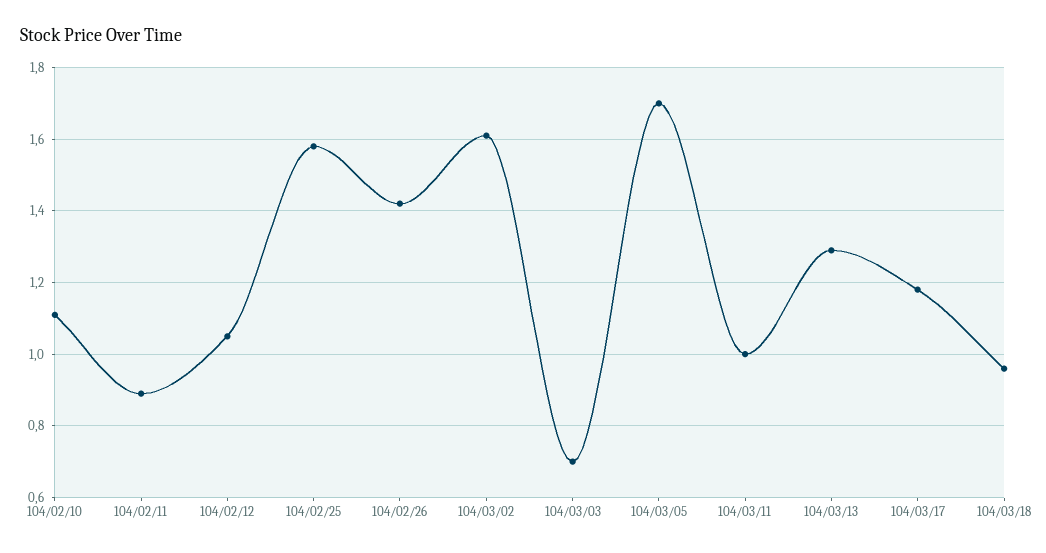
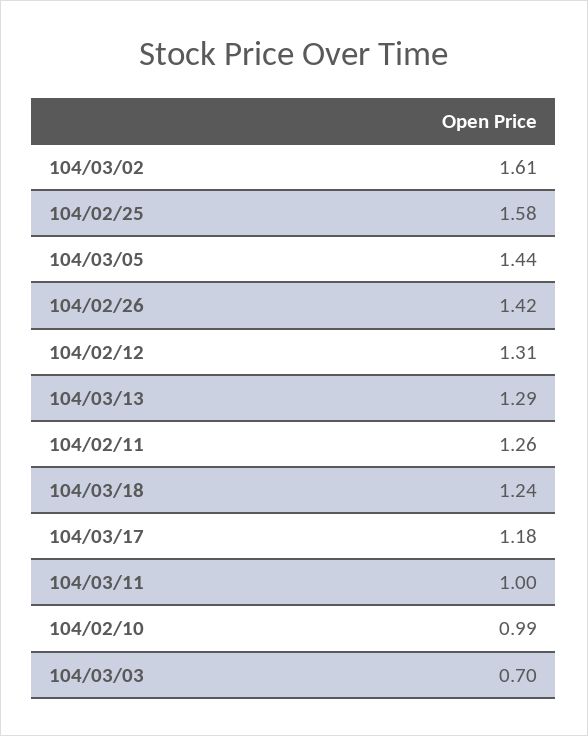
104/02/10: 1.1 -> 0.99
104/02/11: 0.9 -> 1.26
104/02/12: 1.05 -> 1.31
104/03/05: 1.7 -> 1.44
104/03/18: 0.95 -> 1.24

